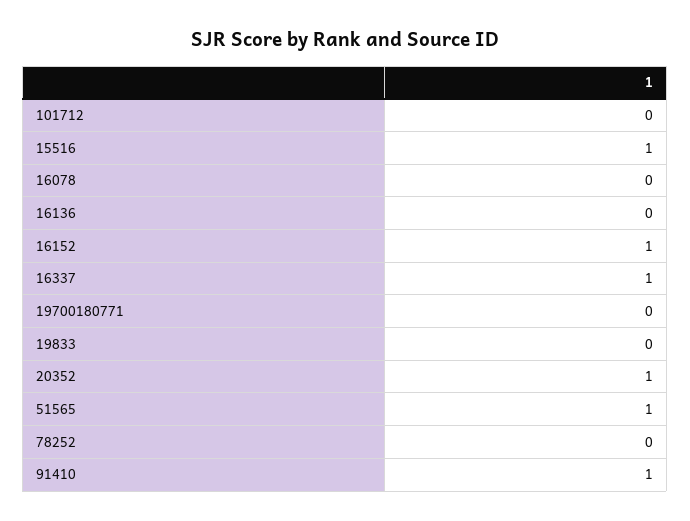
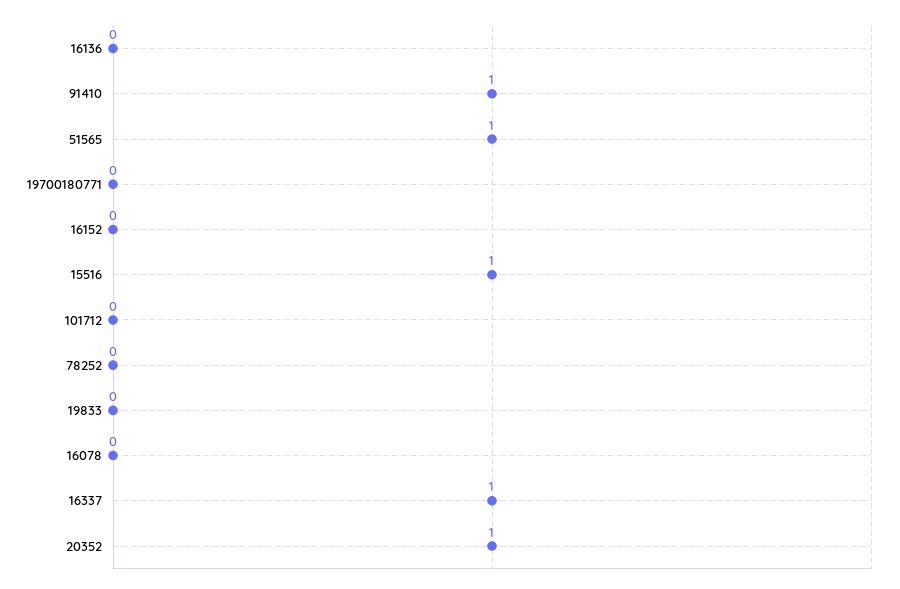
16152: 1 -> 0

